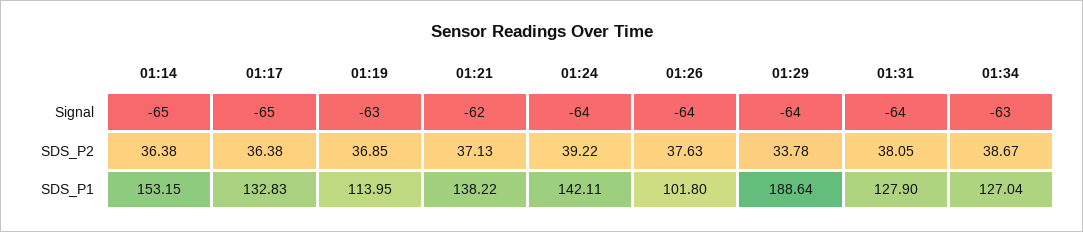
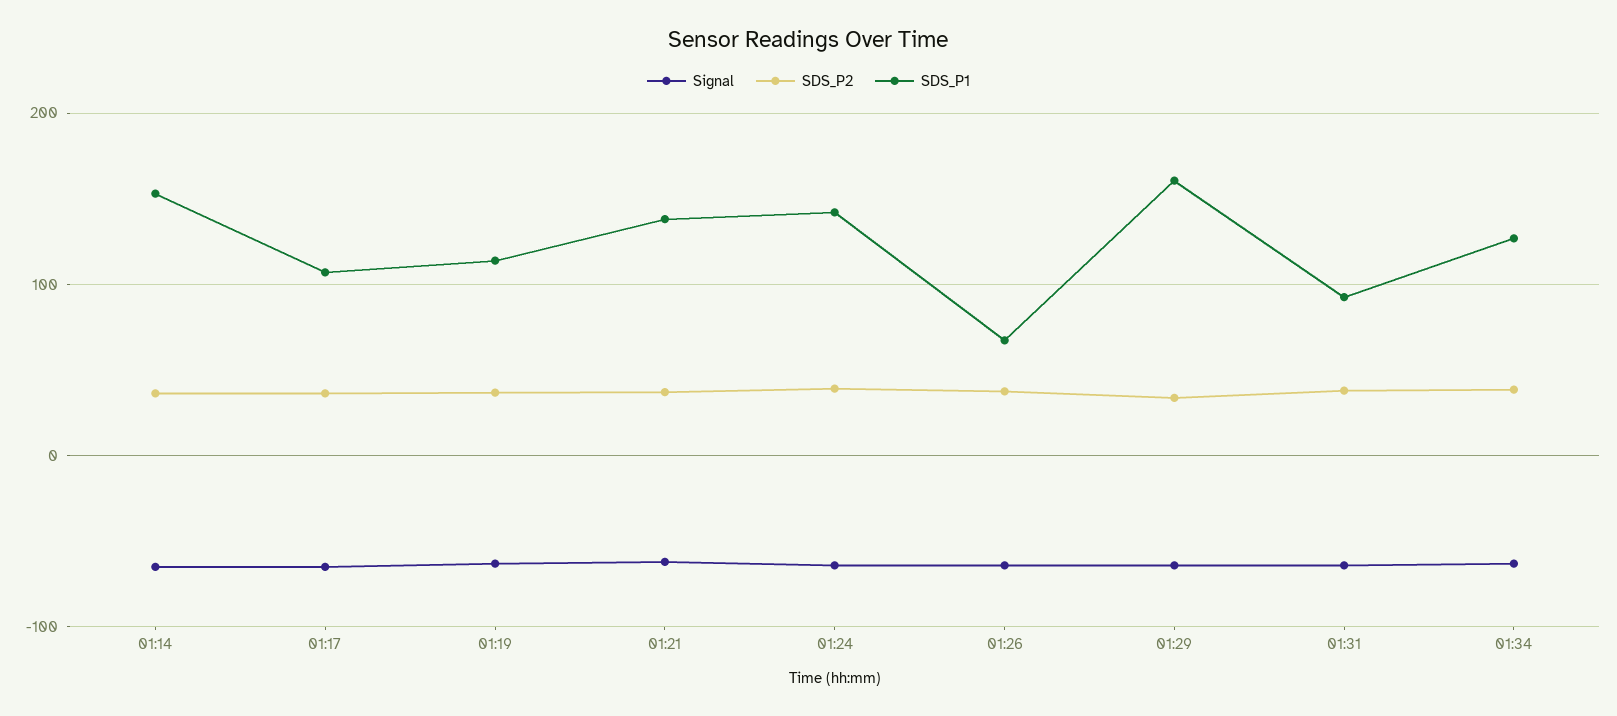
SDS_P1, 01:17: 132.83 -> 110
SDS_P1, 01:26: 101.8 -> 70
SDS_P1, 01:29: 188.64 -> 160
SDS_P1, 01:31: 127.9 -> 90

